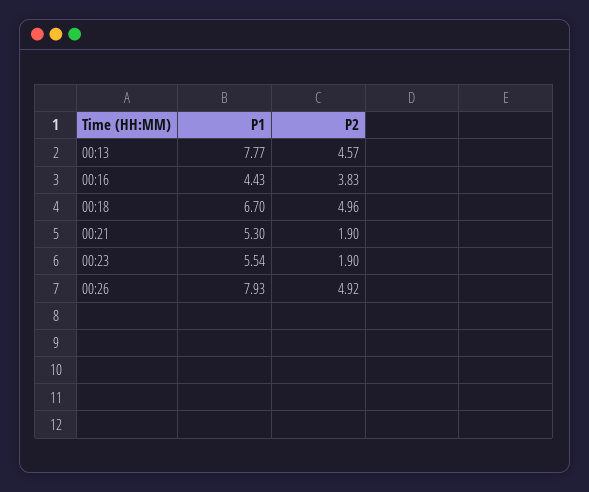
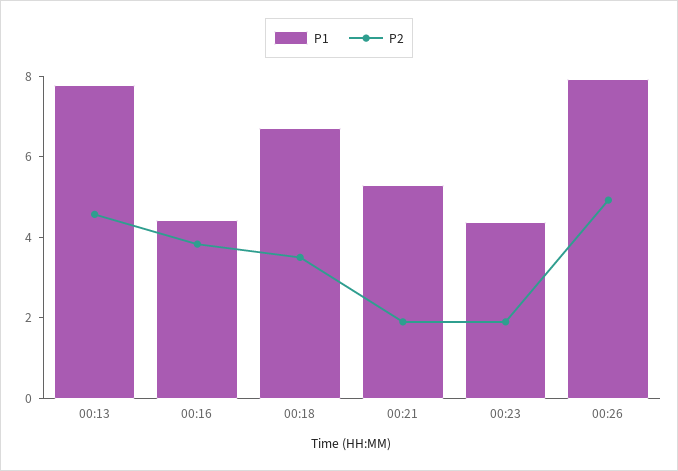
P2, 00:18: 4.96 -> 3.5
P1, 00:23: 5.54 -> 4.5

